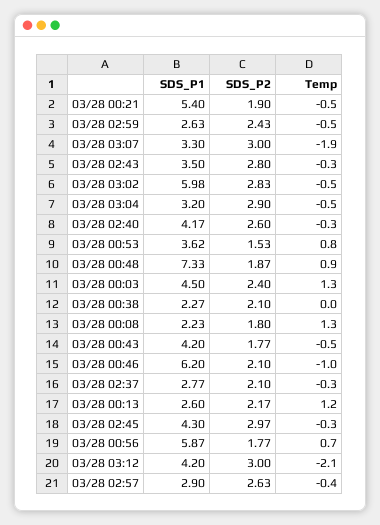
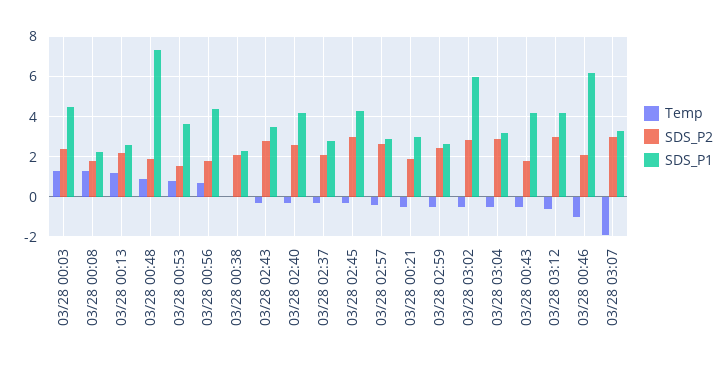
SDS_P1, 03/28 00:21: 5.4 -> 3
SDS_P1, 03/28 00:56: 5.87 -> 4.5
Temp, 03/28 03:12: -2.1 -> -0.5

